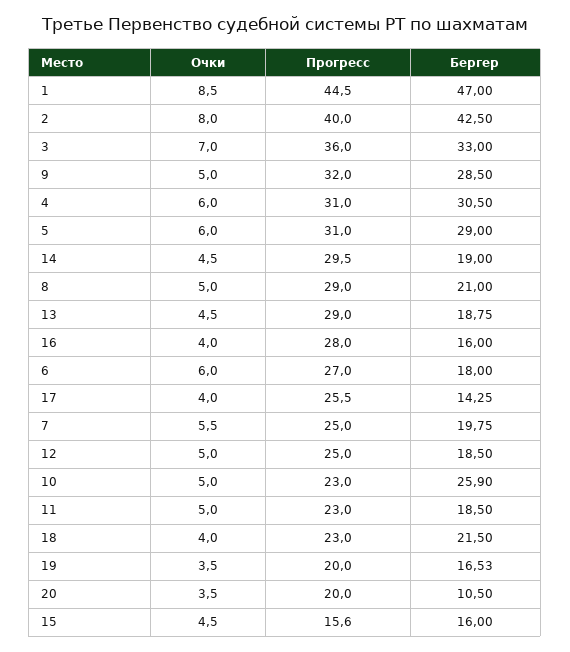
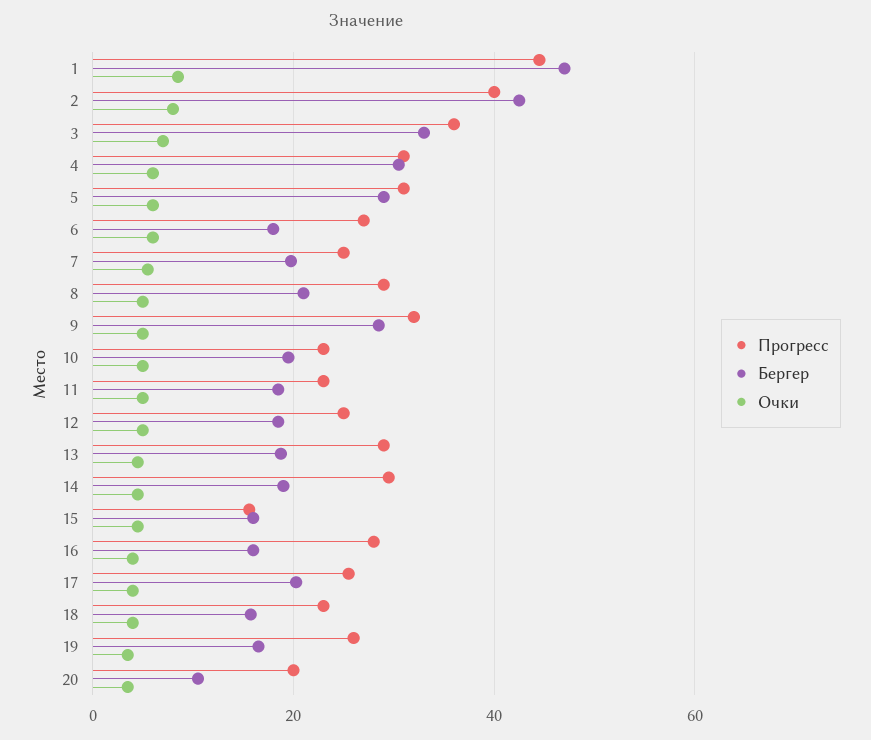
Бергер, 17: 14.25 -> 20
Бергер, 10: 25.9 -> 20
Бергер, 18: 21.5 -> 16
Прогресс, 19: 20 -> 26

